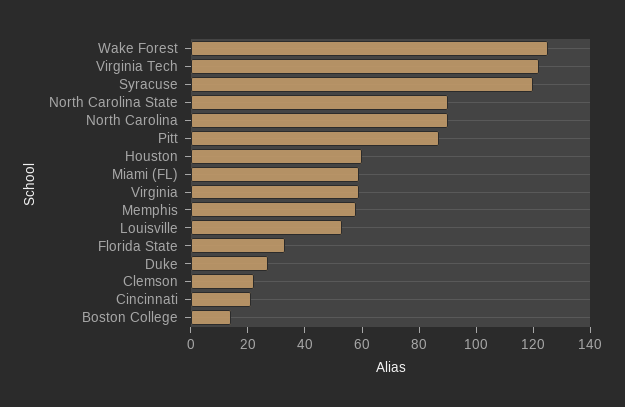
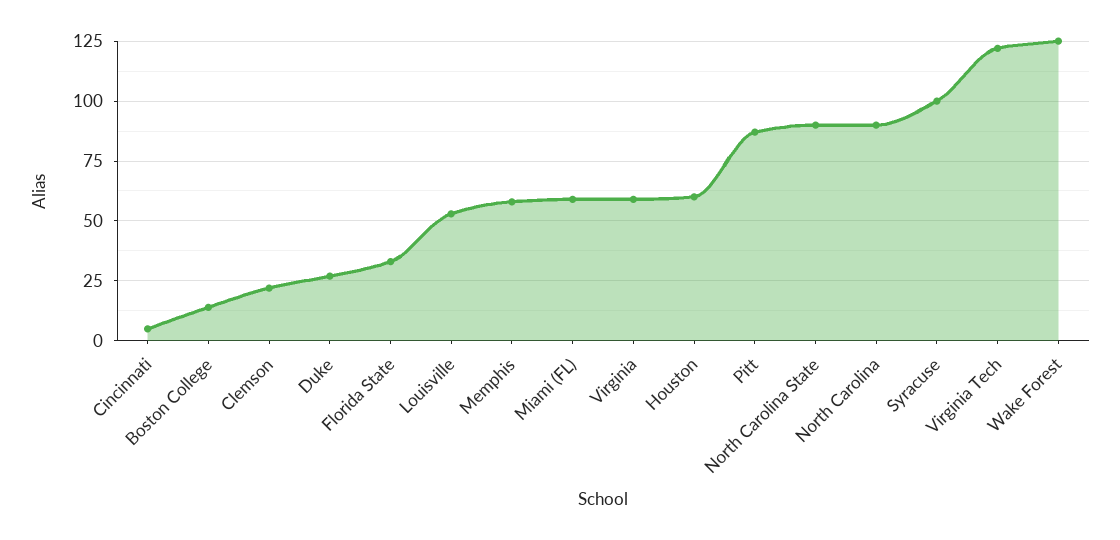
Syracuse: 120 -> 100
Cincinnati: 20 -> 5

